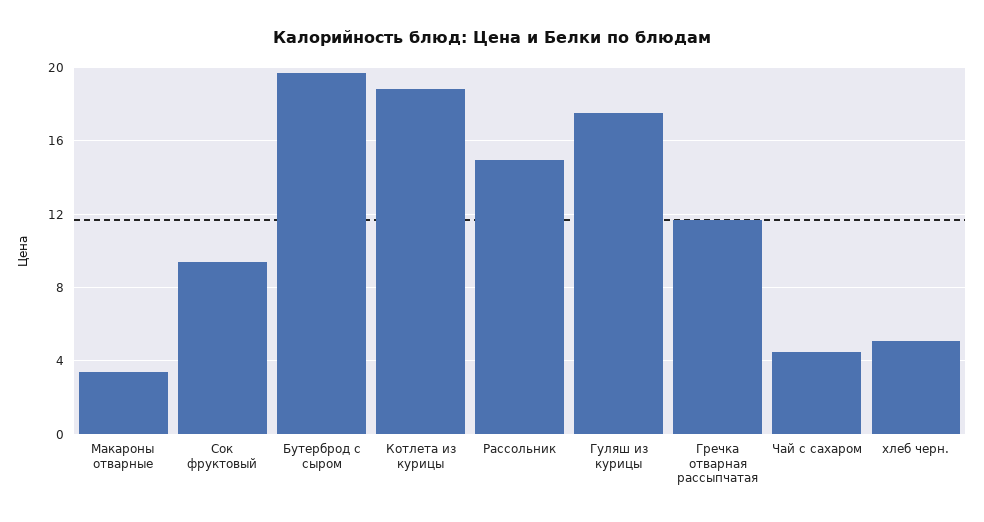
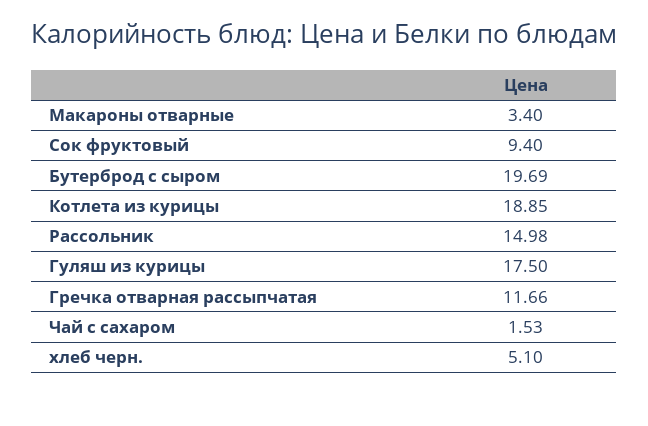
Чай с сахаром: 4.5 -> 1.53

